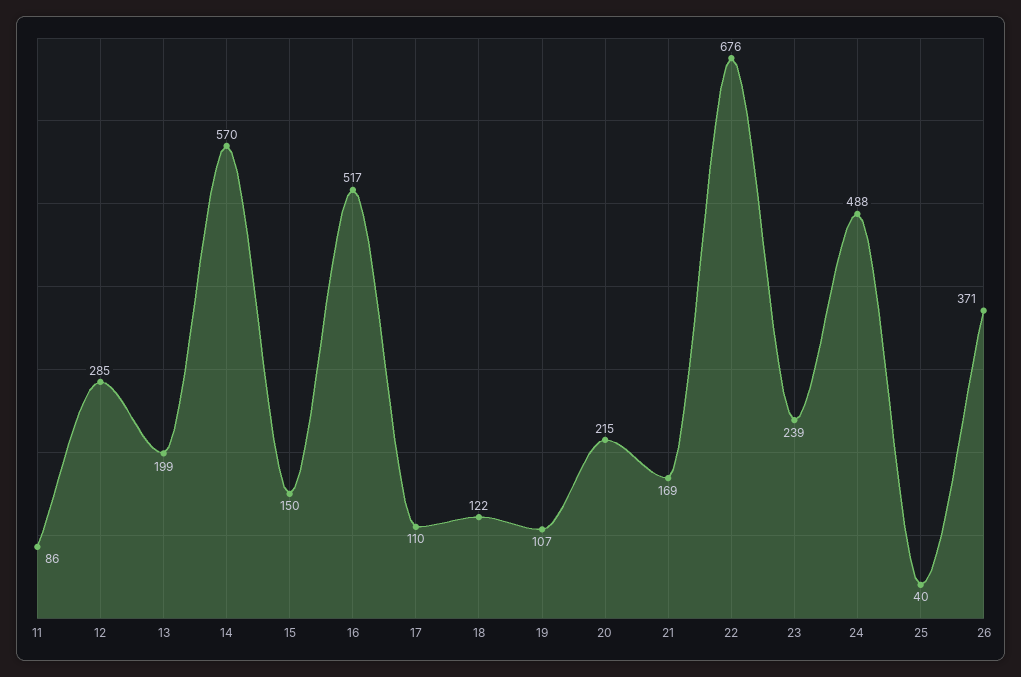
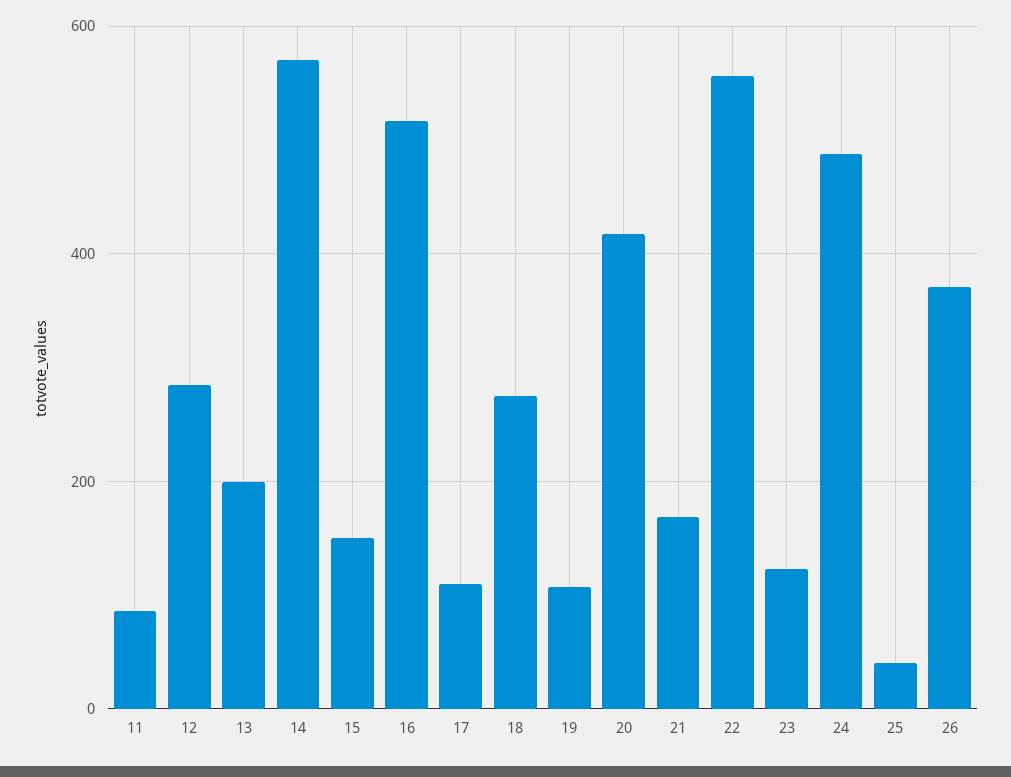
18: 122 -> 280
20: 215 -> 420
22: 676 -> 560
23: 239 -> 120

